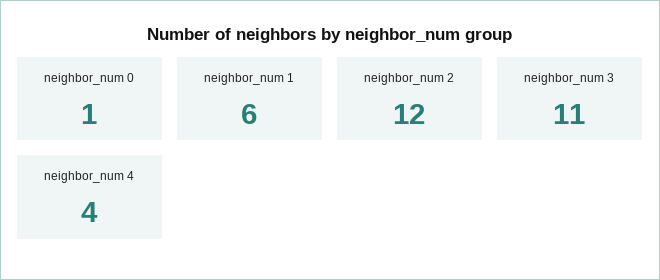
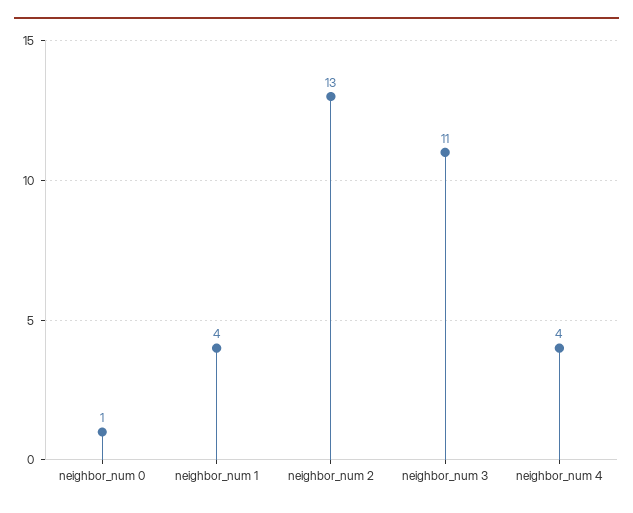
neighbor_num 1: 6 -> 4
neighbor_num 2: 12 -> 13

